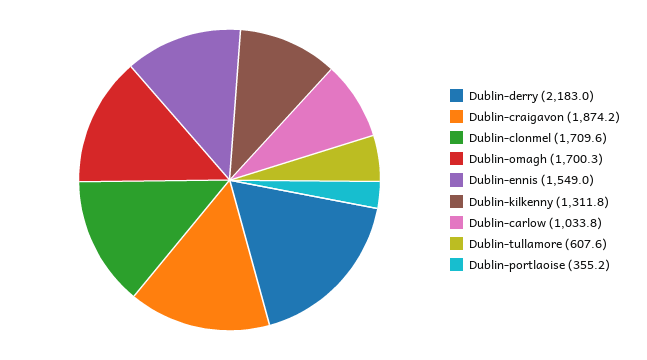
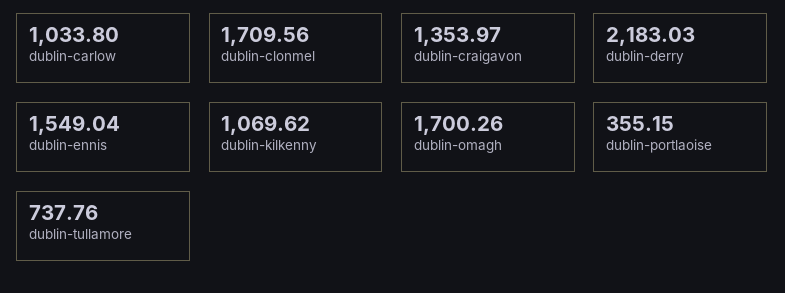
Dublin-craigavon: 1874.2 -> 1353.97
Dublin-kilkenny: 1311.8 -> 1069.62
Dublin-tullamore: 607.6 -> 737.76

